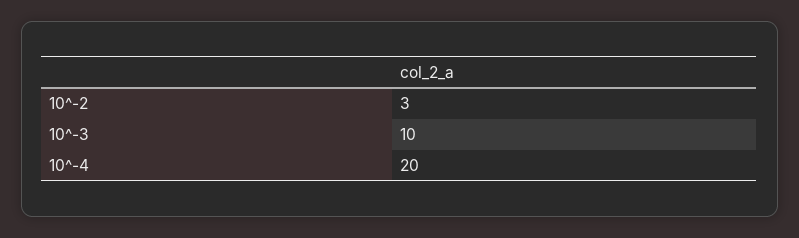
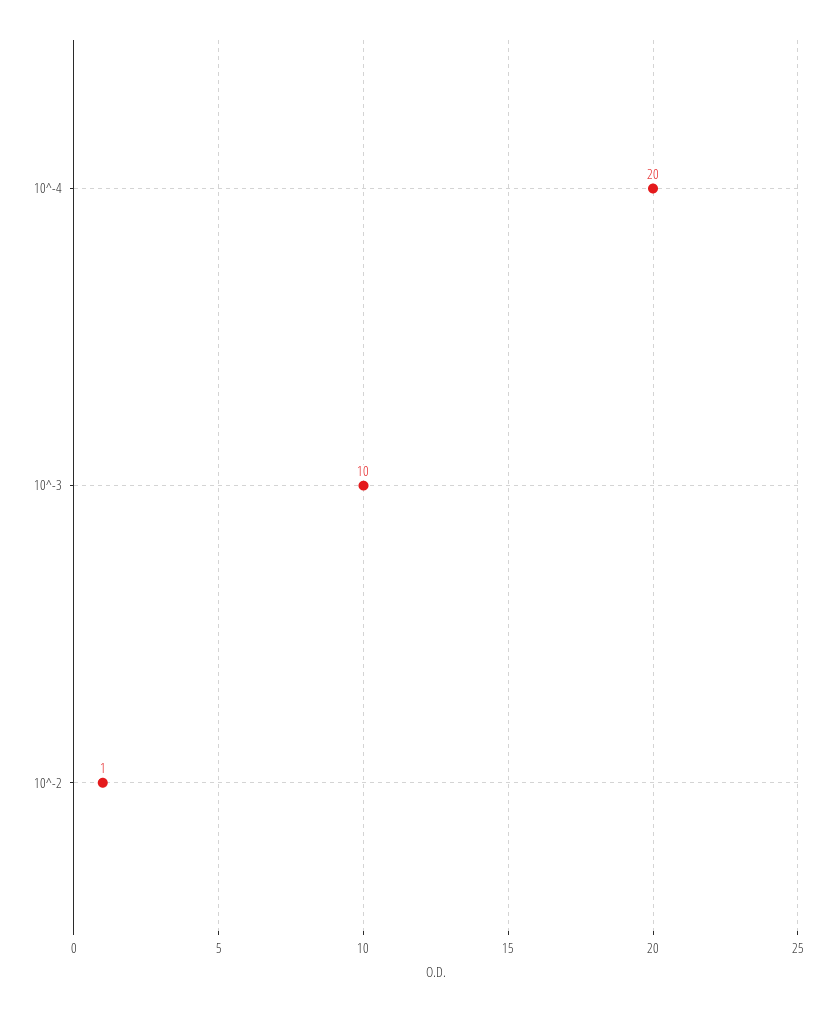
10^-2: 3 -> 1

